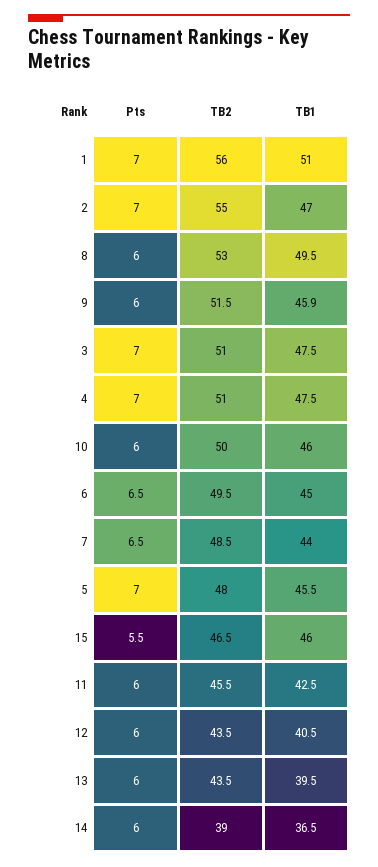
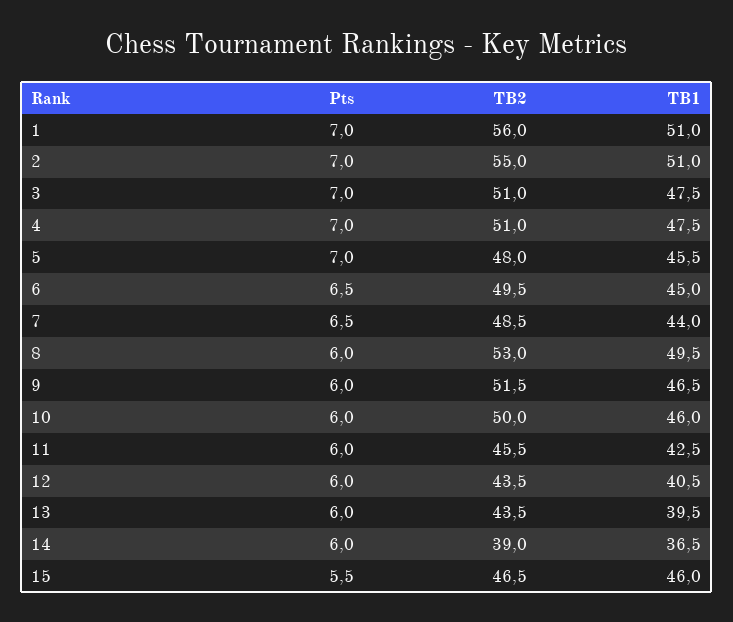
TB1, 2: 47 -> 51
TB1, 9: 45.9 -> 46.5

